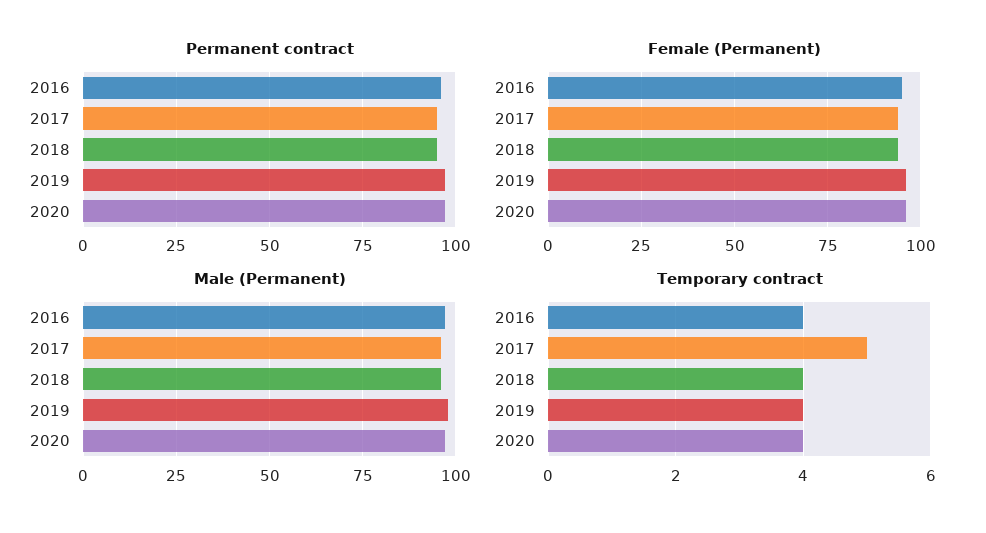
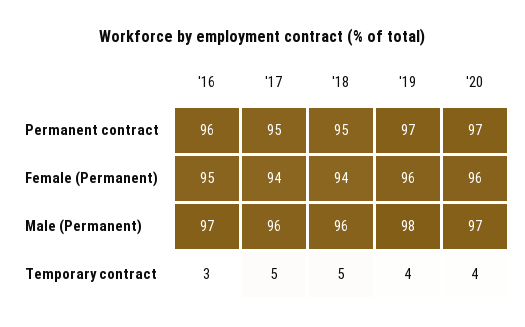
Temporary contract, 2016: 4 -> 3
Temporary contract, 2018: 4 -> 5

